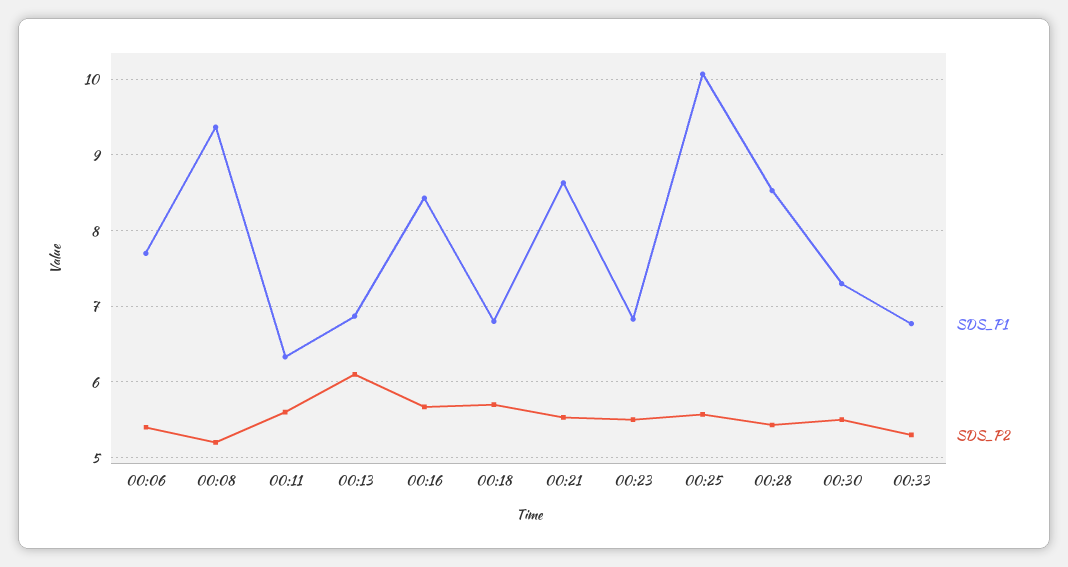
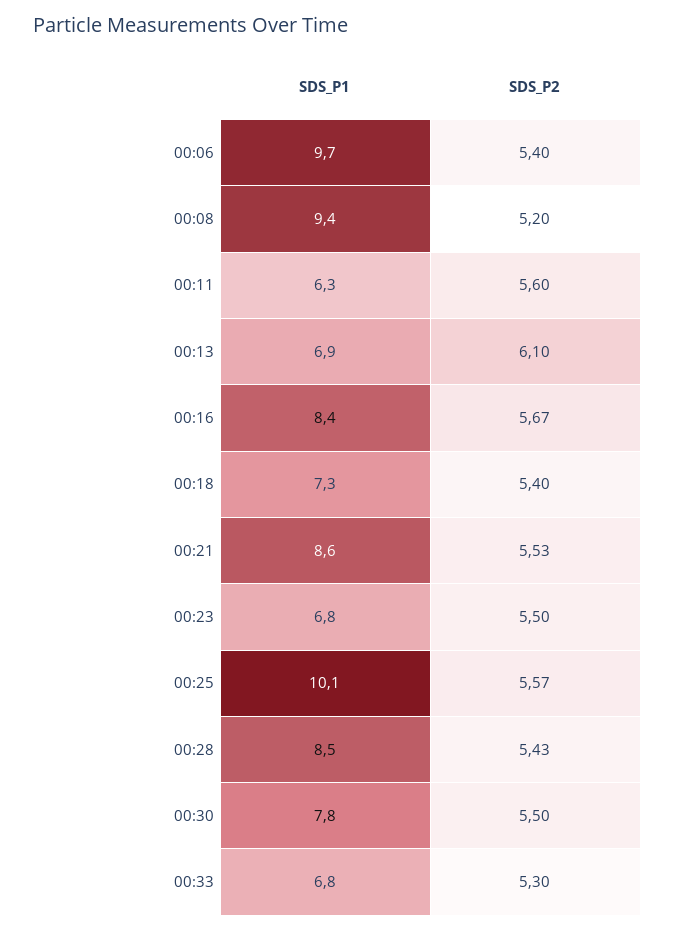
SDS_P1, 00:06: 7.7 -> 9.7
SDS_P1, 00:18: 6.8 -> 7.3
SDS_P2, 00:18: 5.7 -> 5.4
SDS_P1, 00:30: 7.3 -> 7.8

